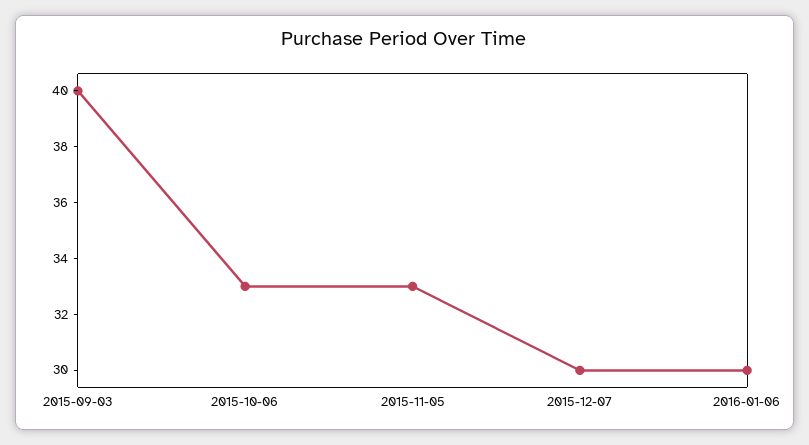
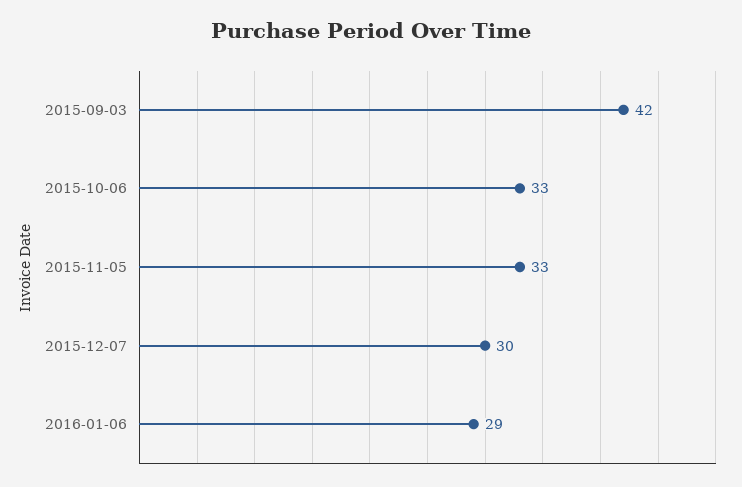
2015-09-03: 40 -> 42
2016-01-06: 30 -> 29

